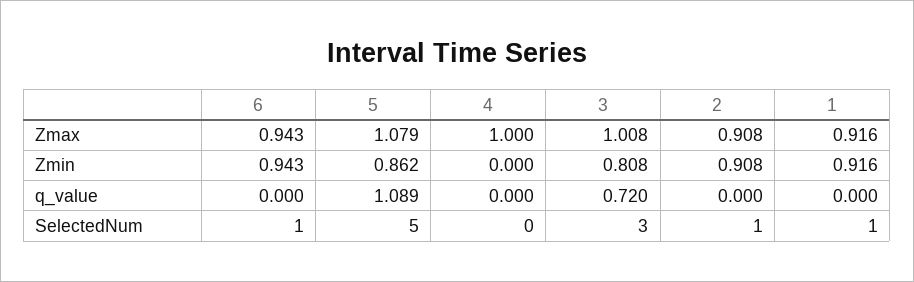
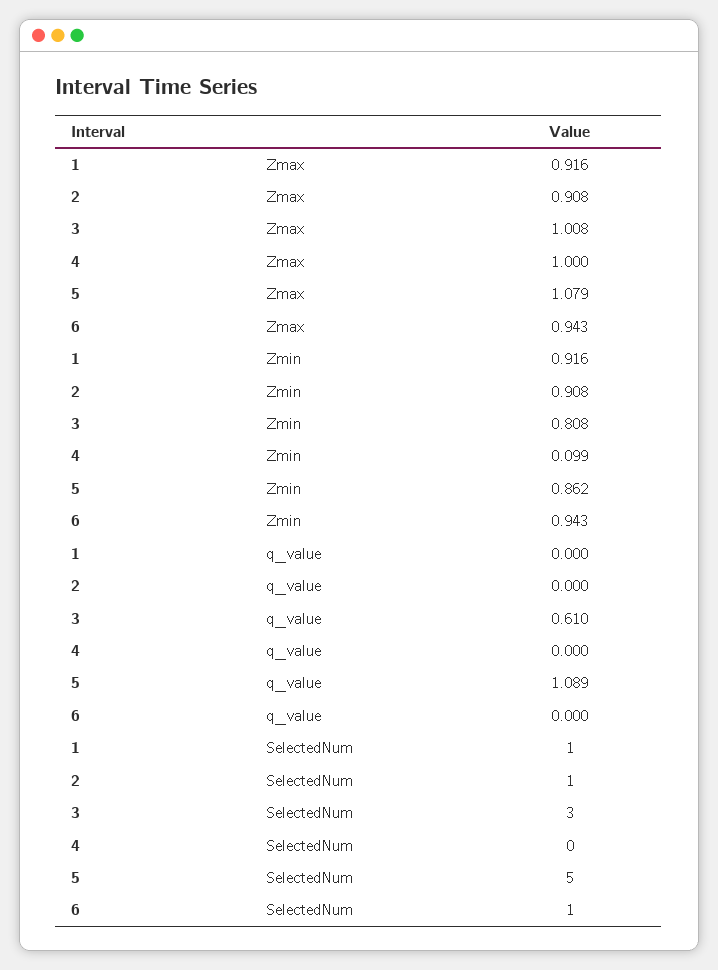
4, Zmin: 0 -> 0.099
3, q_value: 0.72 -> 0.61

